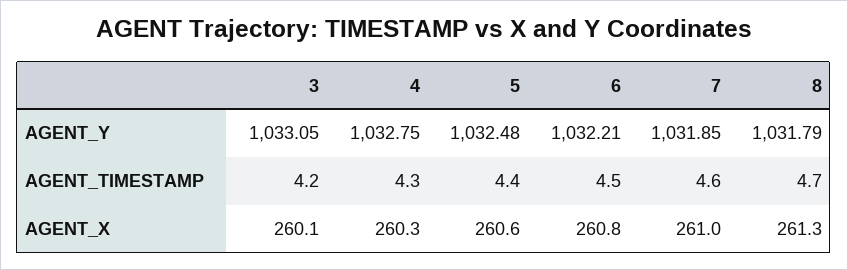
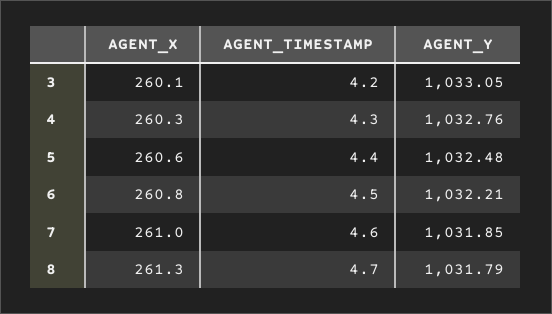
4, AGENT_Y: 1032.75 -> 1032.76

